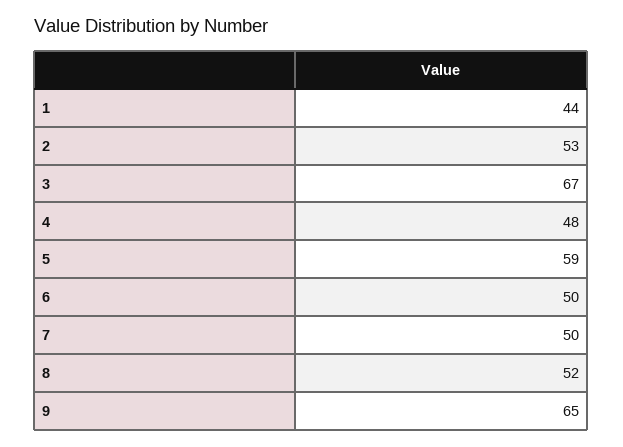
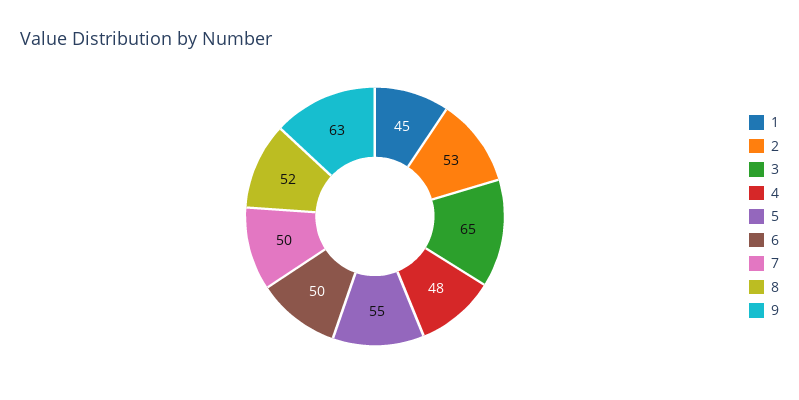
1: 44 -> 45
3: 67 -> 65
5: 59 -> 55
9: 65 -> 63

